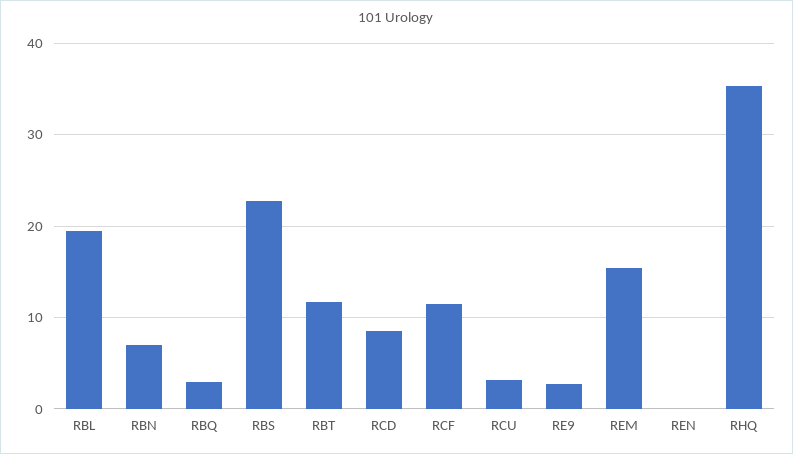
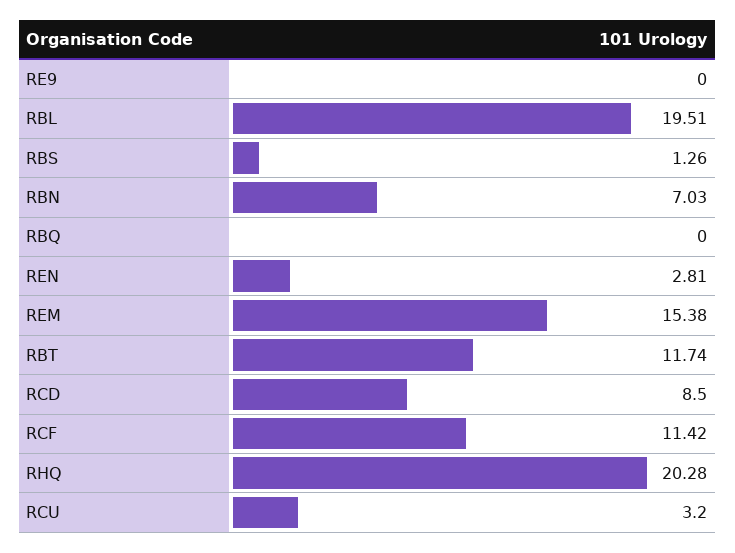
RBQ: 3 -> 0
RBS: 23 -> 1.26
RE9: 3 -> 0
REN: 0 -> 2.81
RHQ: 35 -> 20.28

